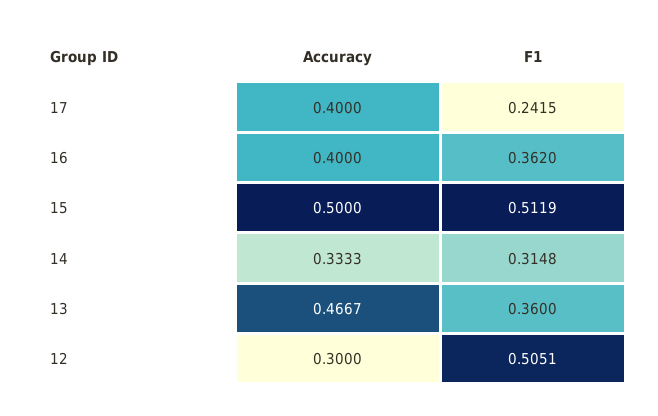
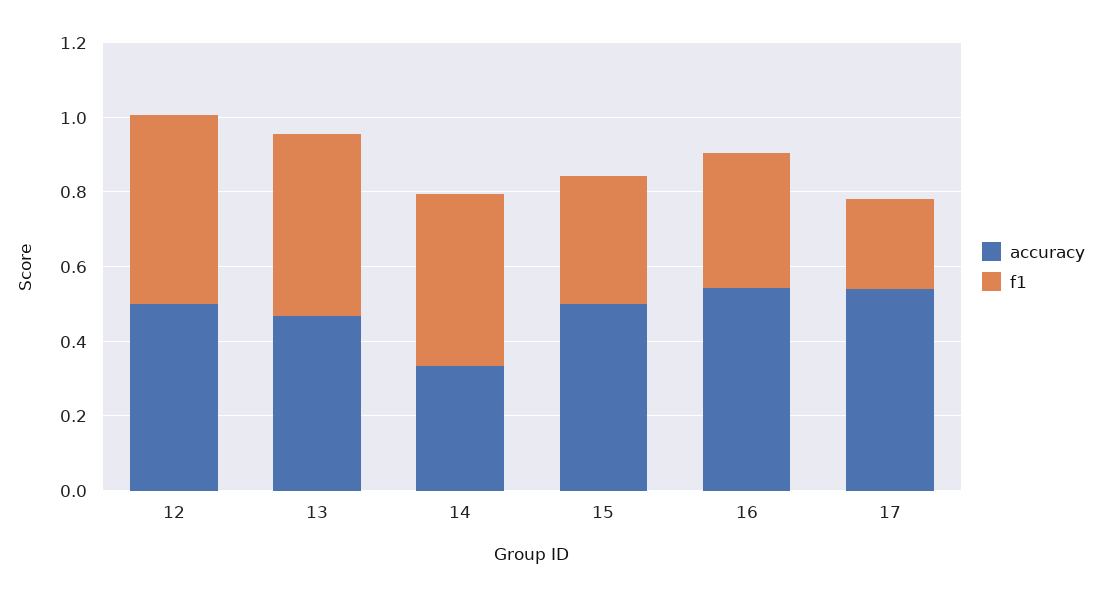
Accuracy, 17: 0.4 -> 0.55
Accuracy, 16: 0.4 -> 0.55
F1, 15: 0.5119 -> 0.35
F1, 14: 0.3148 -> 0.45
F1, 13: 0.36 -> 0.5
Accuracy, 12: 0.3 -> 0.5

